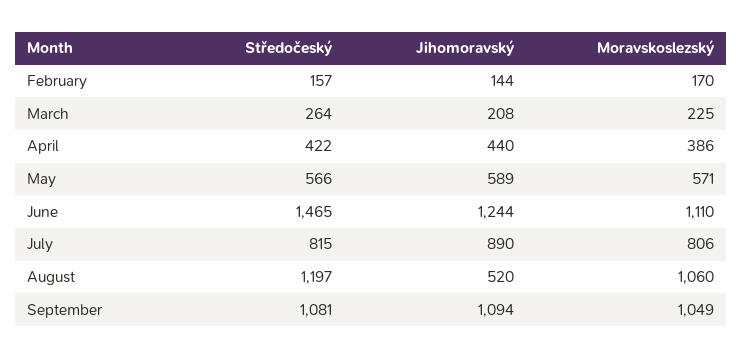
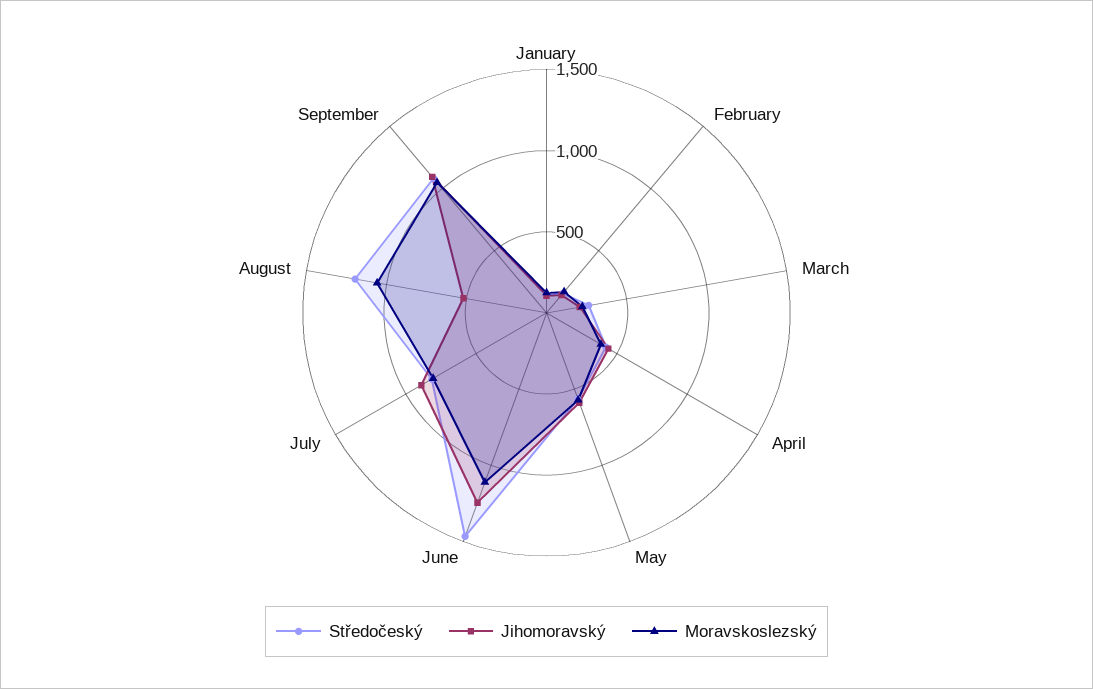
Středočeský, January: none -> 100
Jihomoravský, January: none -> 100
Moravskoslezský, January: none -> 100

